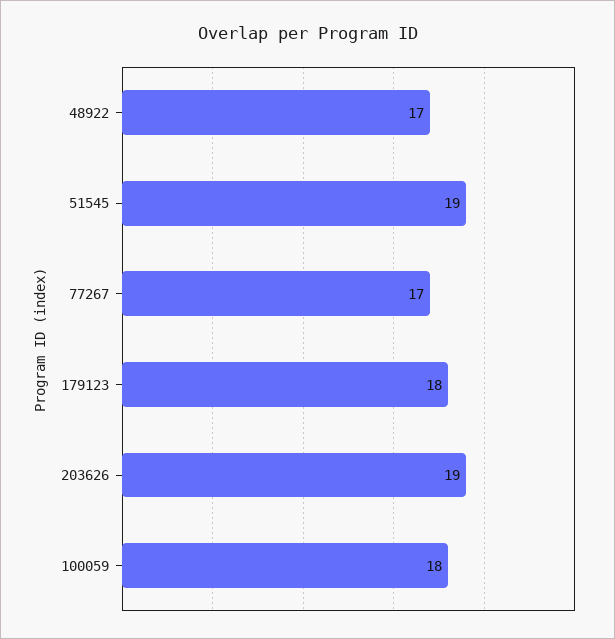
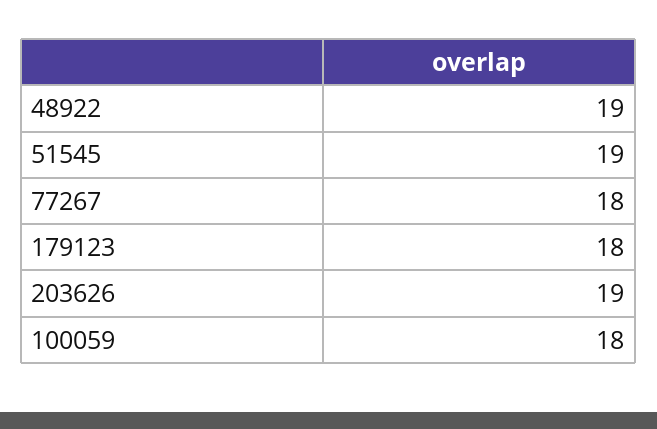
48922: 17 -> 19
77267: 17 -> 18

